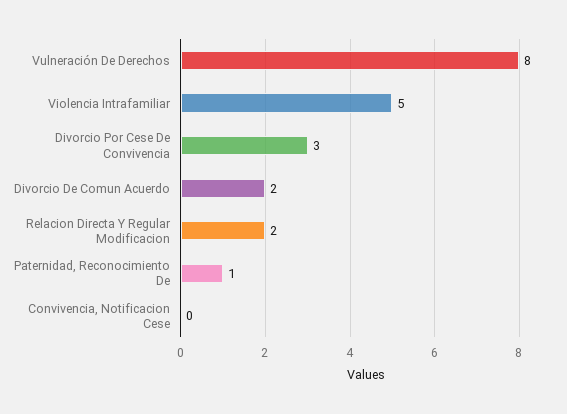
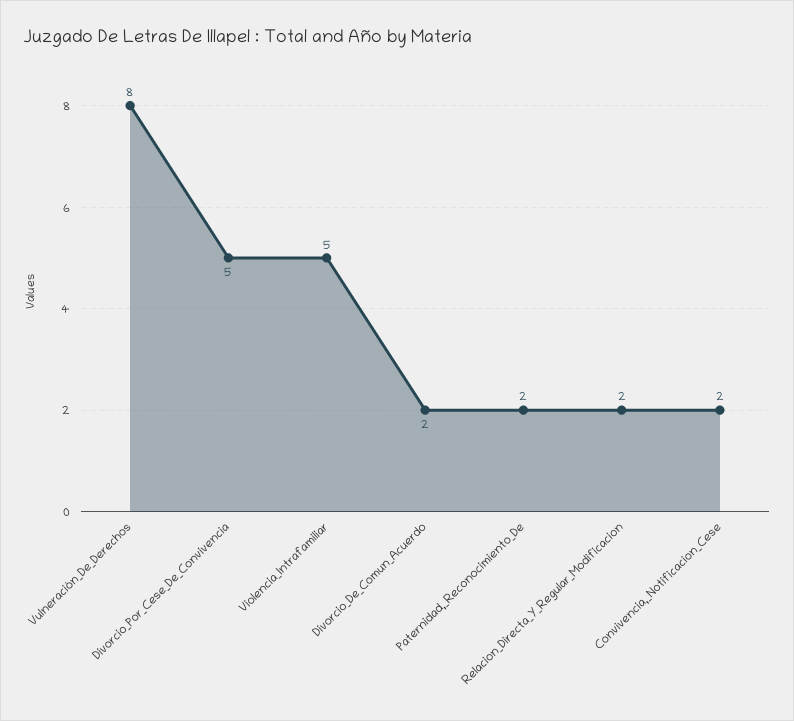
Divorcio Por Cese De Convivencia: 3 -> 5
Paternidad, Reconocimiento De: 1 -> 2
Convivencia, Notificacion Cese: 0 -> 2

